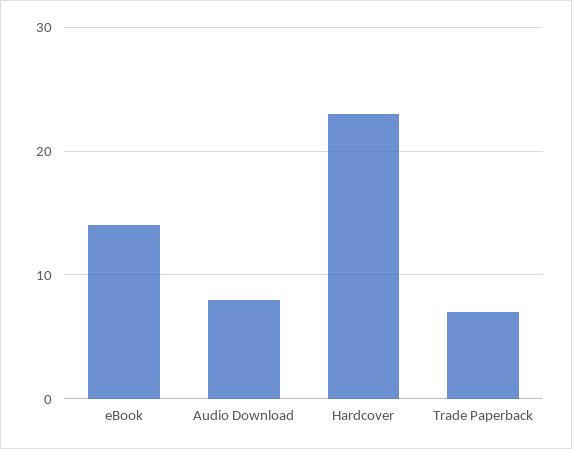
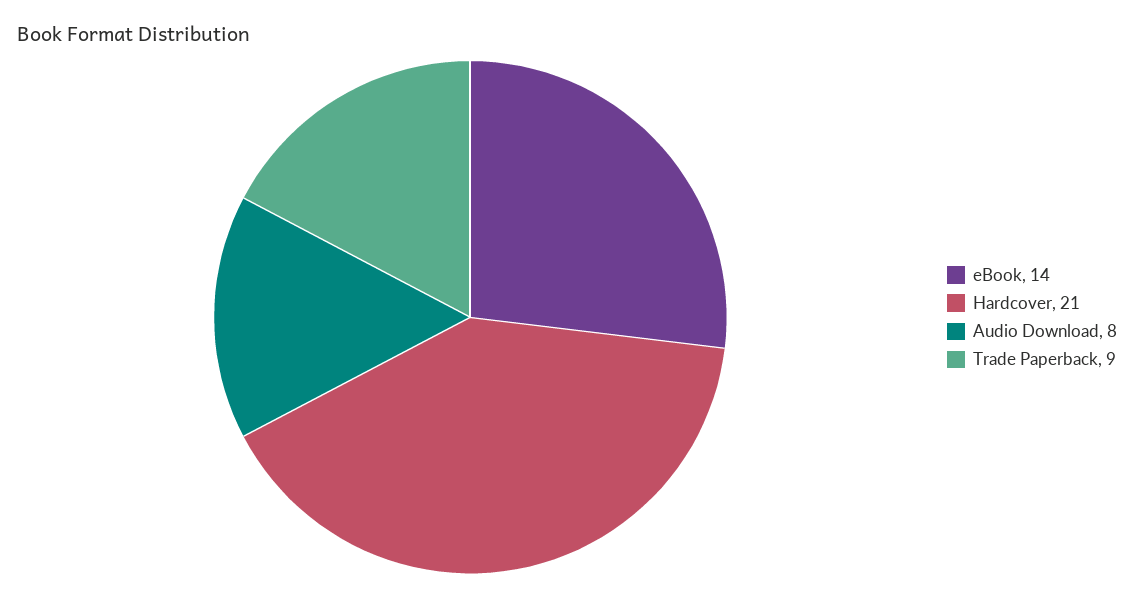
Hardcover: 23 -> 21
Trade Paperback: 7 -> 9

